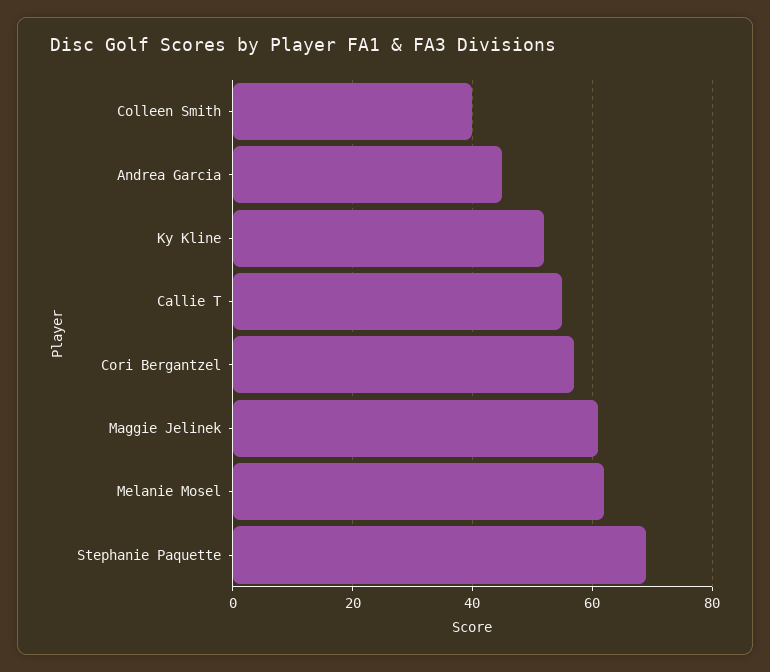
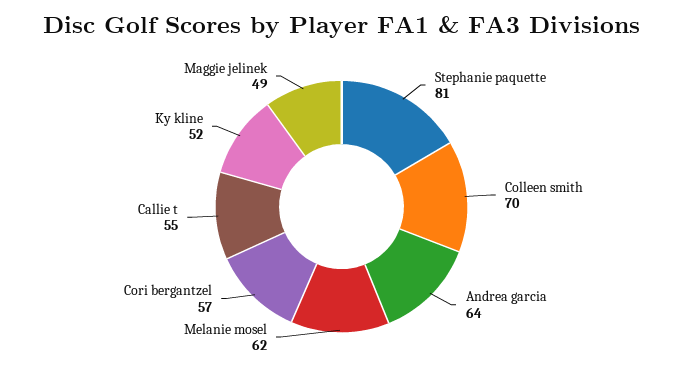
Colleen Smith: 40 -> 70
Andrea Garcia: 45 -> 64
Maggie Jelinek: 60 -> 49
Stephanie Paquette: 70 -> 81

